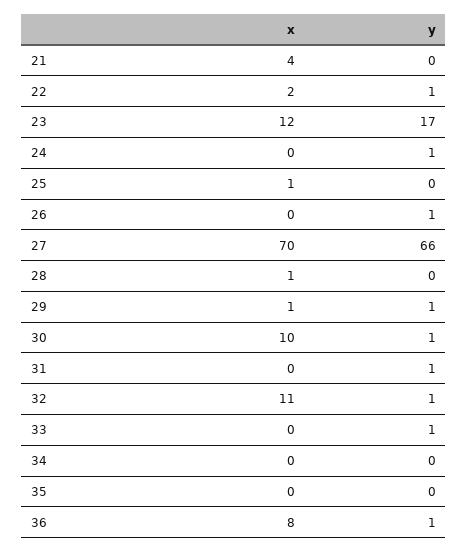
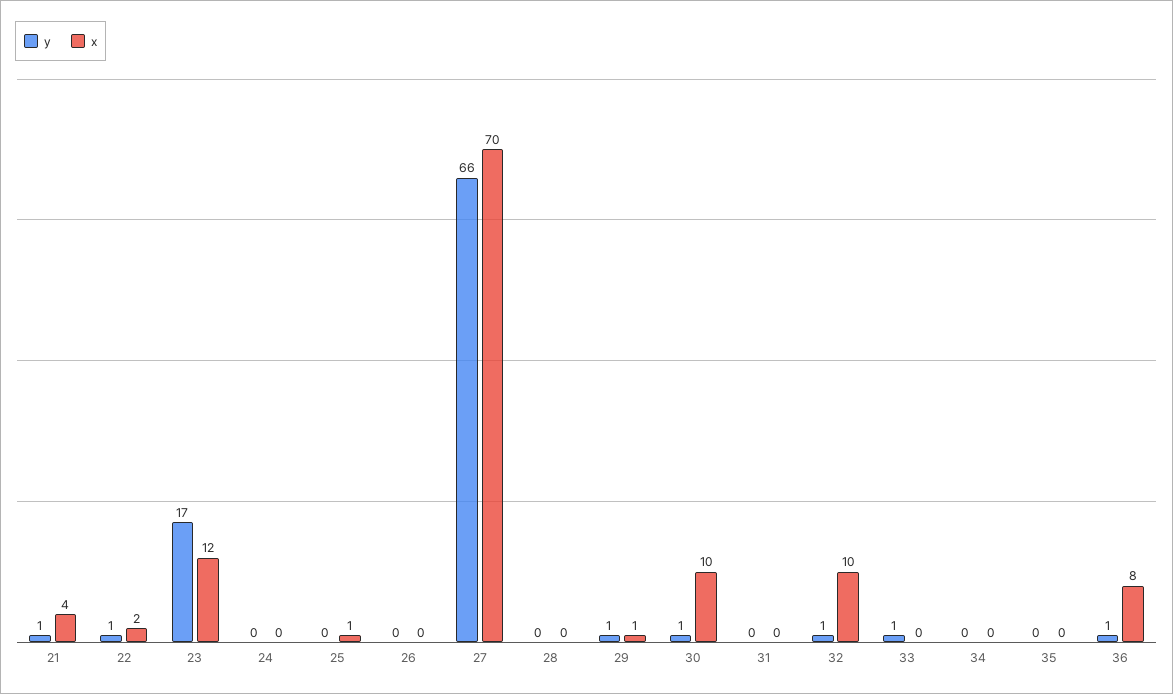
y, 21: 0 -> 1
y, 24: 1 -> 0
y, 26: 1 -> 0
x, 28: 1 -> 0
y, 31: 1 -> 0
x, 32: 11 -> 10

